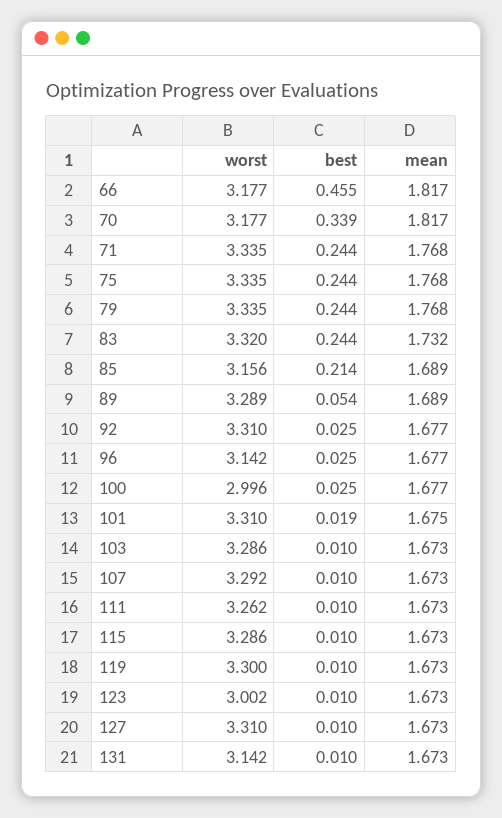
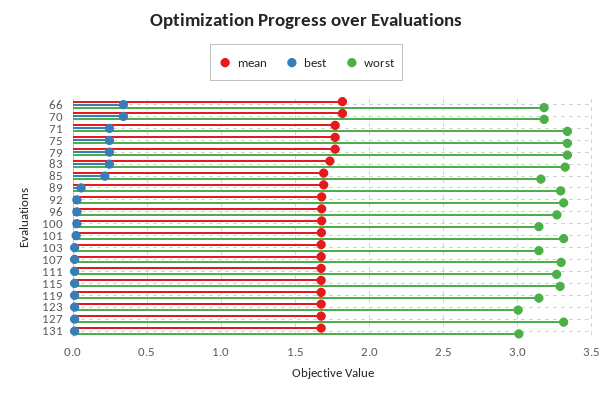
best, 66: 0.455 -> 0.35
worst, 96: 3.142 -> 3.25
worst, 100: 2.996 -> 3.15
worst, 103: 3.286 -> 3.15
worst, 119: 3.3 -> 3.15
worst, 131: 3.142 -> 3

